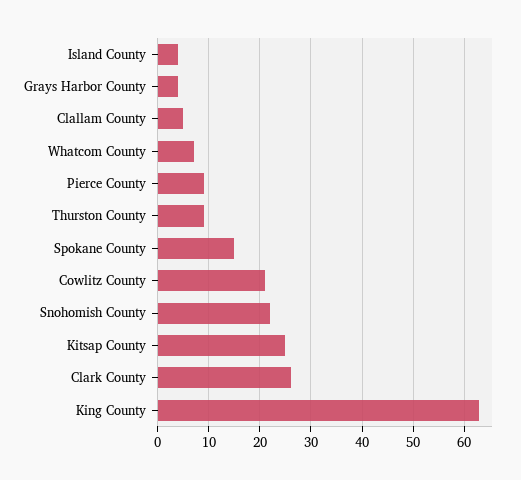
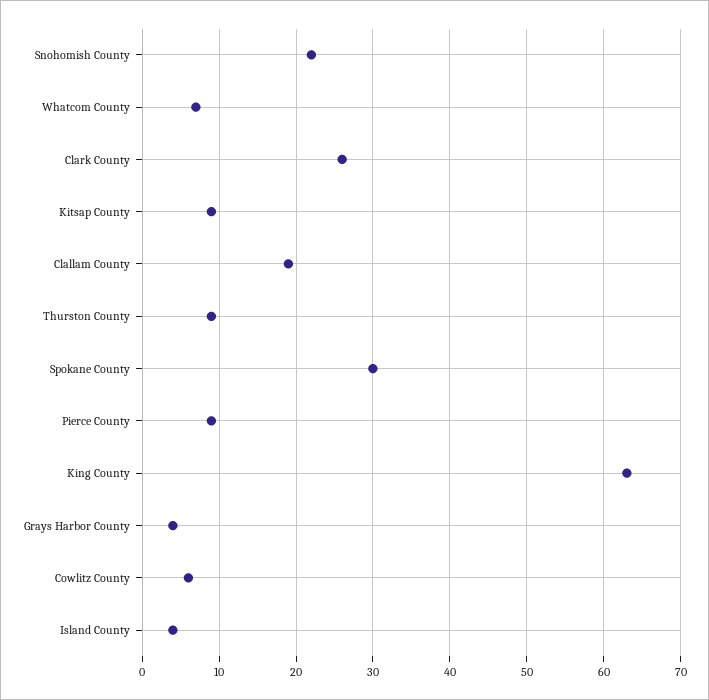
Clallam County: 5 -> 19
Spokane County: 15 -> 30
Cowlitz County: 20 -> 6
Kitsap County: 25 -> 9

